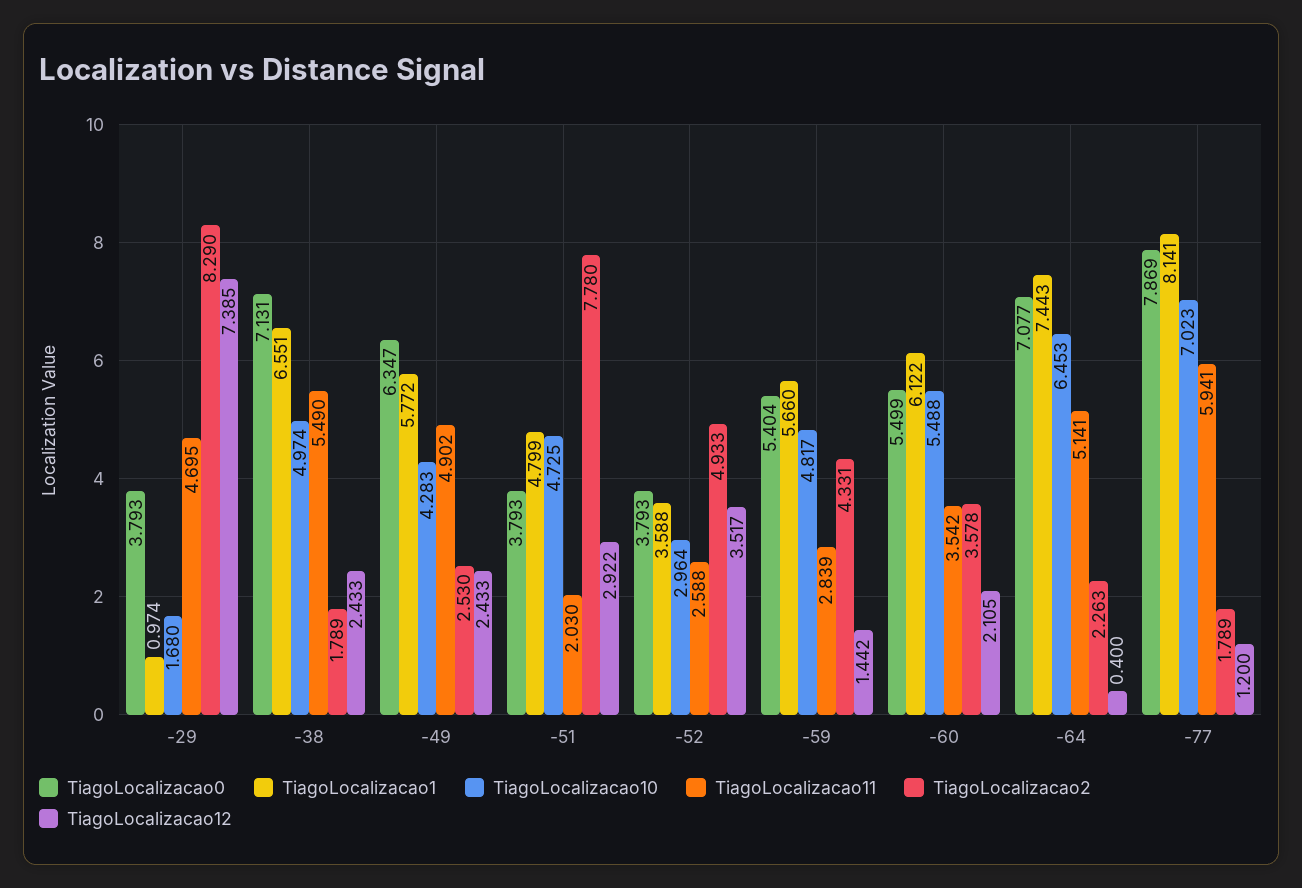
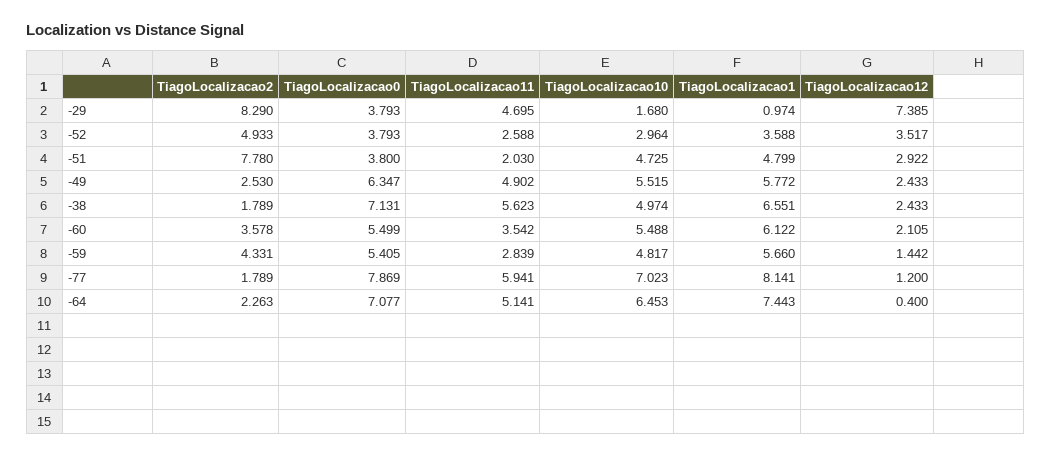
TiagoLocalizacao11, -38: 5.49 -> 5.623
TiagoLocalizacao10, -49: 4.283 -> 5.515
TiagoLocalizacao0, -51: 3.793 -> 3.8
TiagoLocalizacao0, -59: 5.404 -> 5.405

